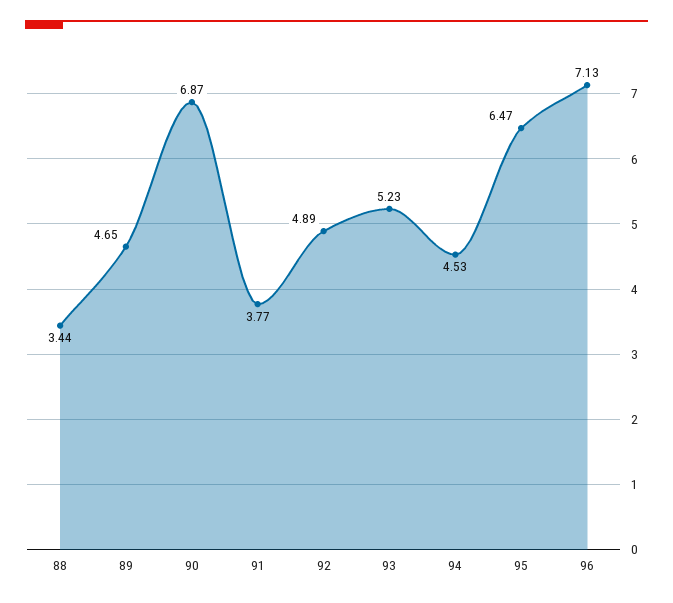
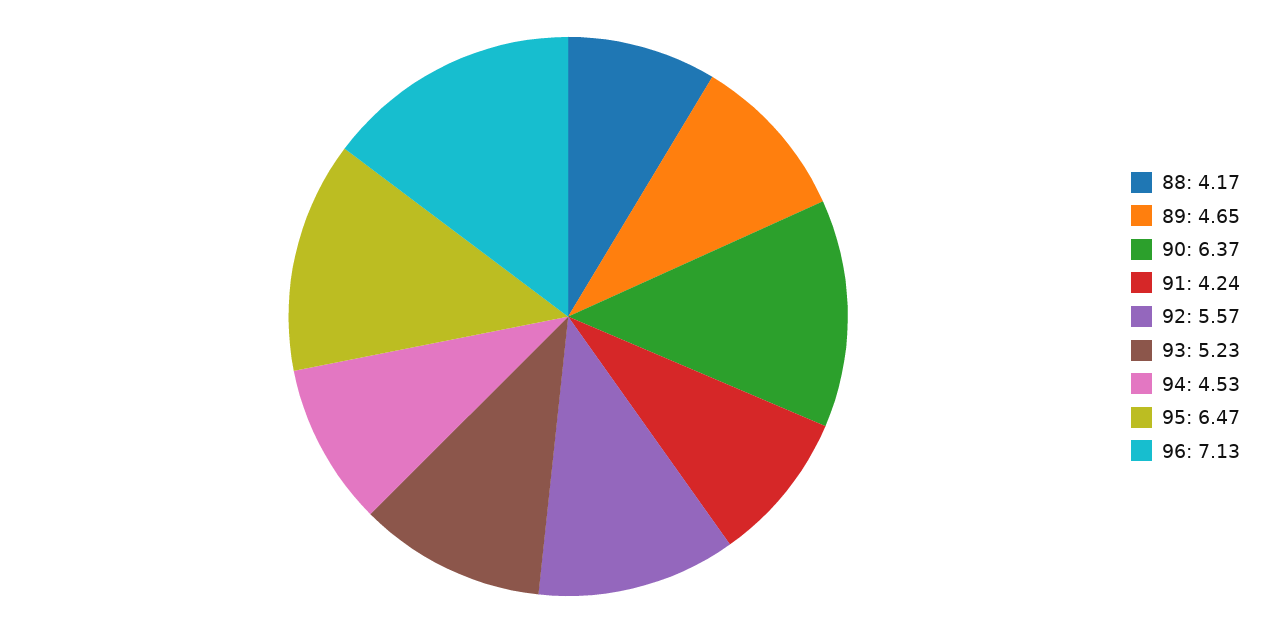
88: 3.44 -> 4.17
90: 6.87 -> 6.37
91: 3.77 -> 4.24
92: 4.89 -> 5.57

